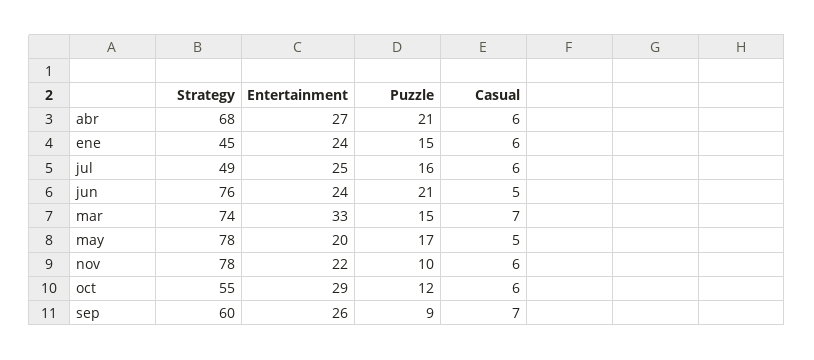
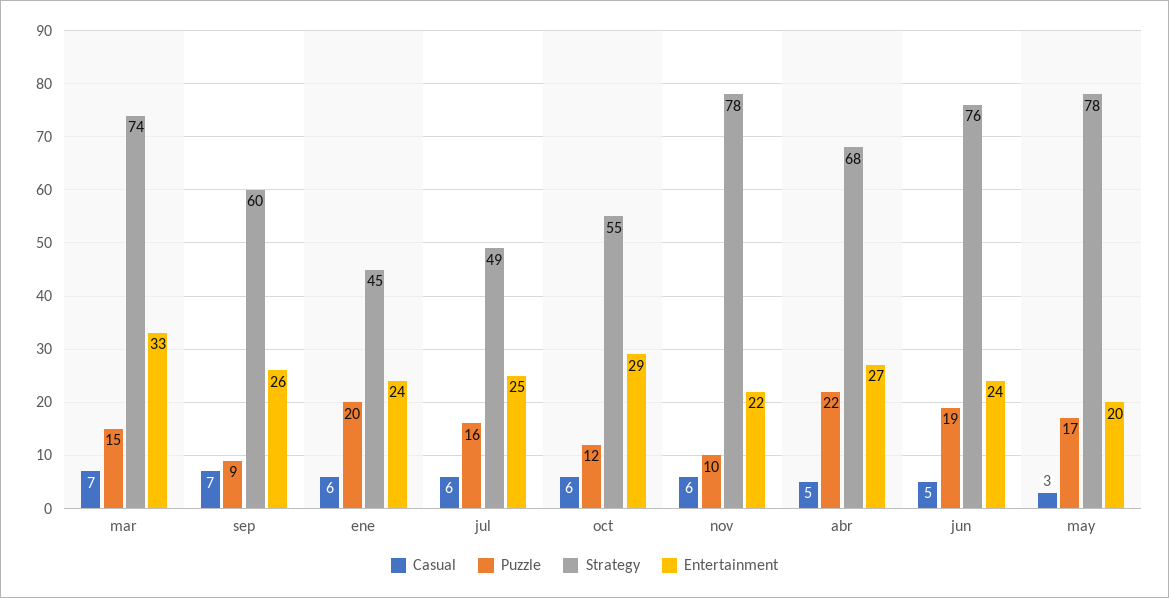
Puzzle, abr: 21 -> 22
Casual, abr: 6 -> 5
Puzzle, ene: 15 -> 20
Puzzle, jun: 21 -> 19
Casual, may: 5 -> 3

